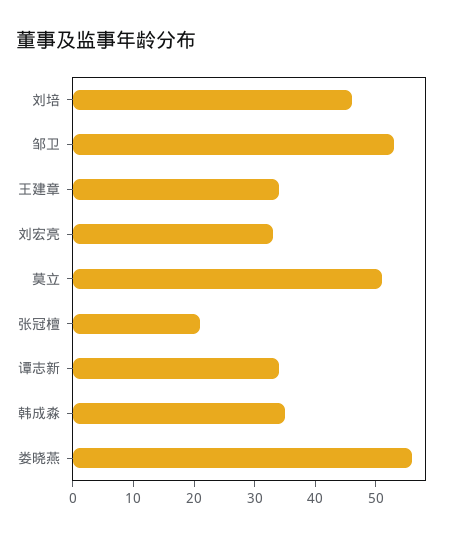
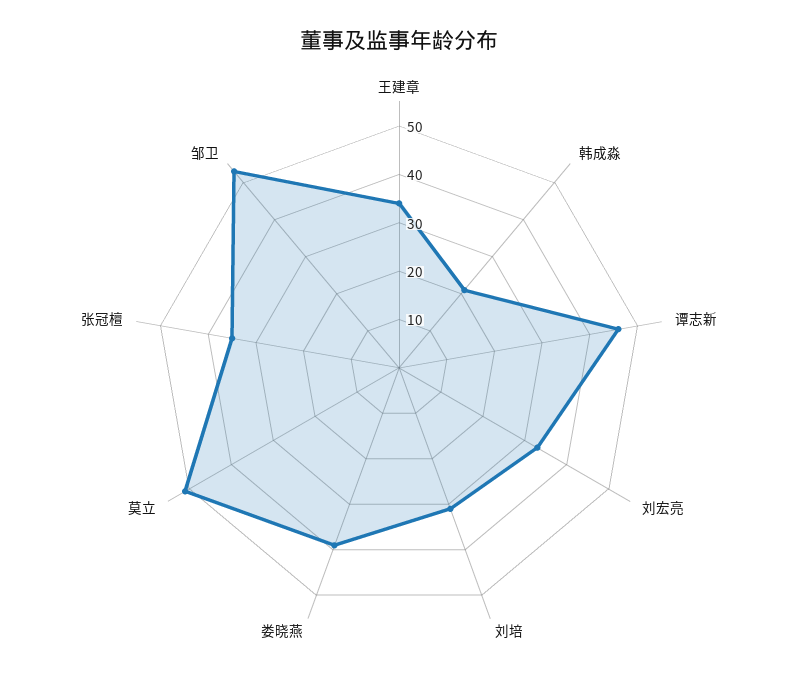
刘培: 45 -> 30
张冠檀: 20 -> 35
谭志新: 35 -> 45
韩成淼: 35 -> 20
娄晓燕: 55 -> 40

